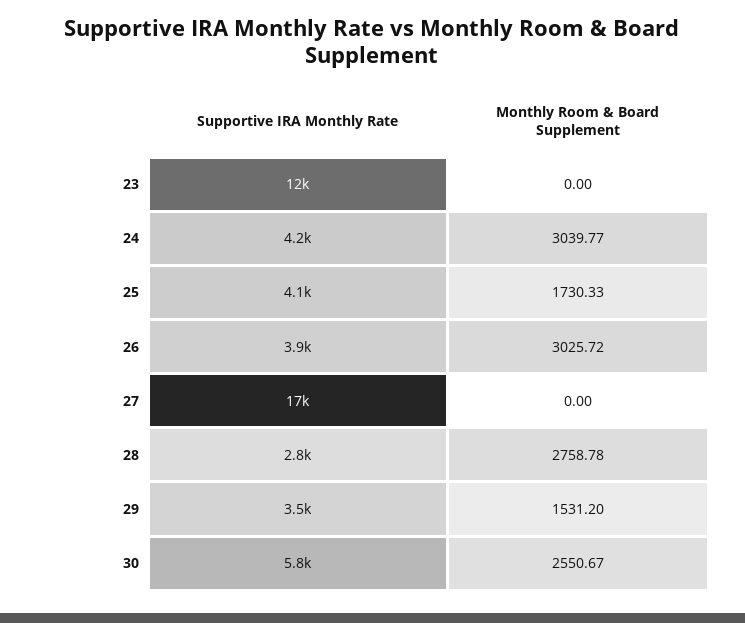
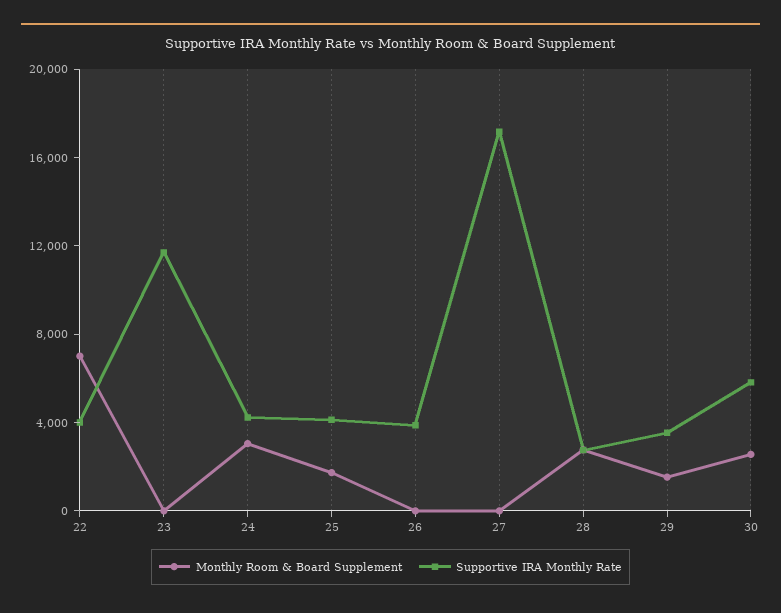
Monthly Room & Board Supplement, 26: 3025.72 -> 0
Monthly Room & Board Supplement, 22: none -> 7000
Supportive IRA Monthly Rate, 22: none -> 4000

